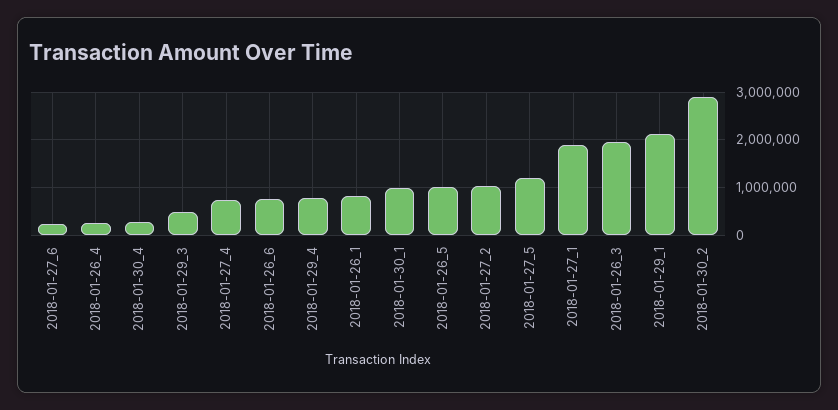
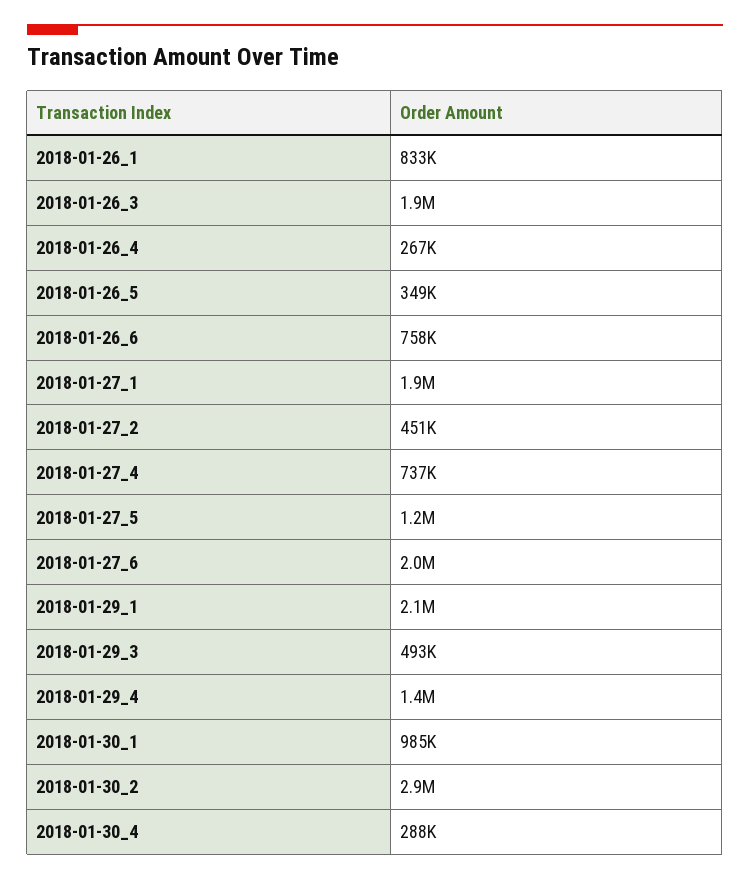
2018-01-27_6: 200000 -> 2000000
2018-01-29_4: 800000 -> 1400000
2018-01-26_5: 1000000 -> 349000
2018-01-27_2: 1000000 -> 451000

